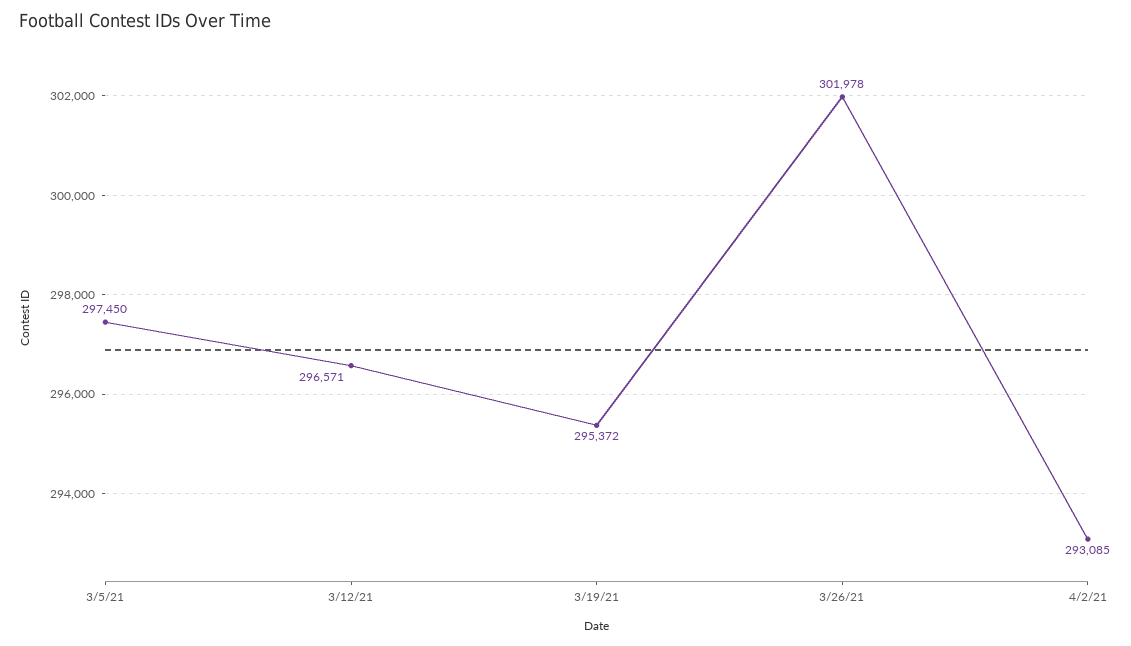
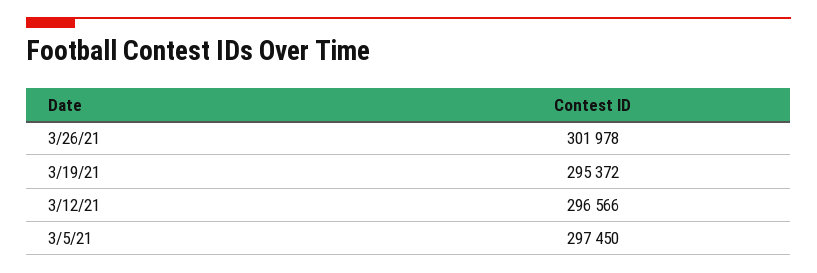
3/12/21: 296571 -> 296566
4/2/21: 293085 -> none

